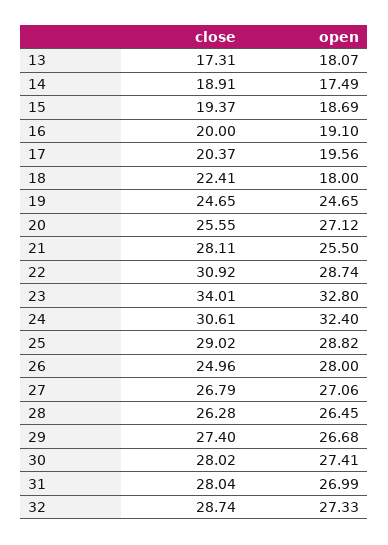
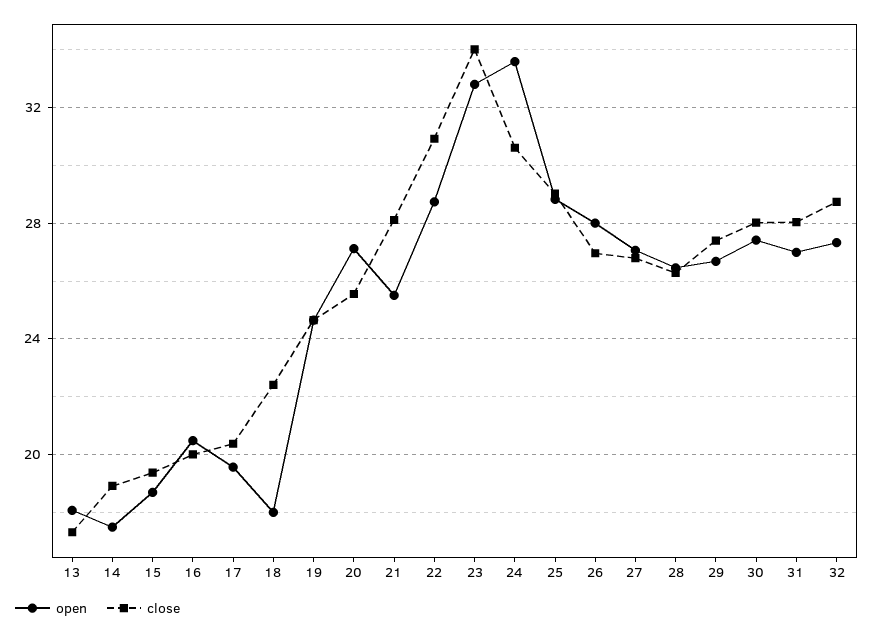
open, 16: 19.1 -> 20.5
open, 24: 32.4 -> 33.5
close, 26: 24.96 -> 27

